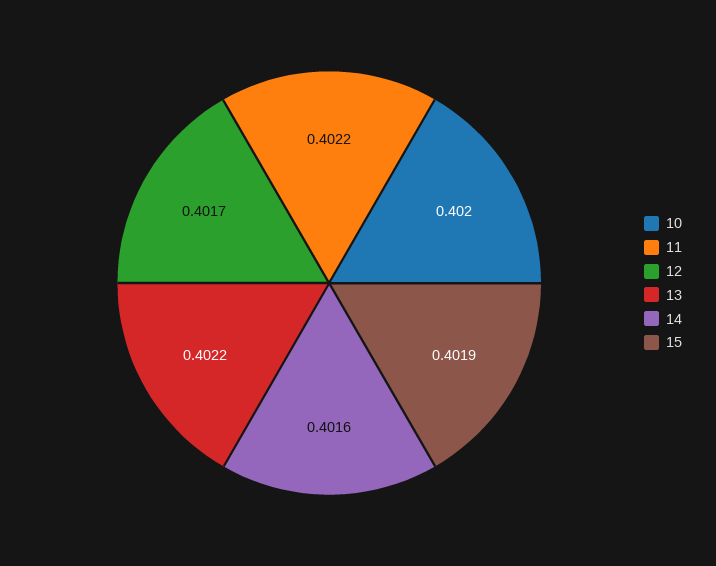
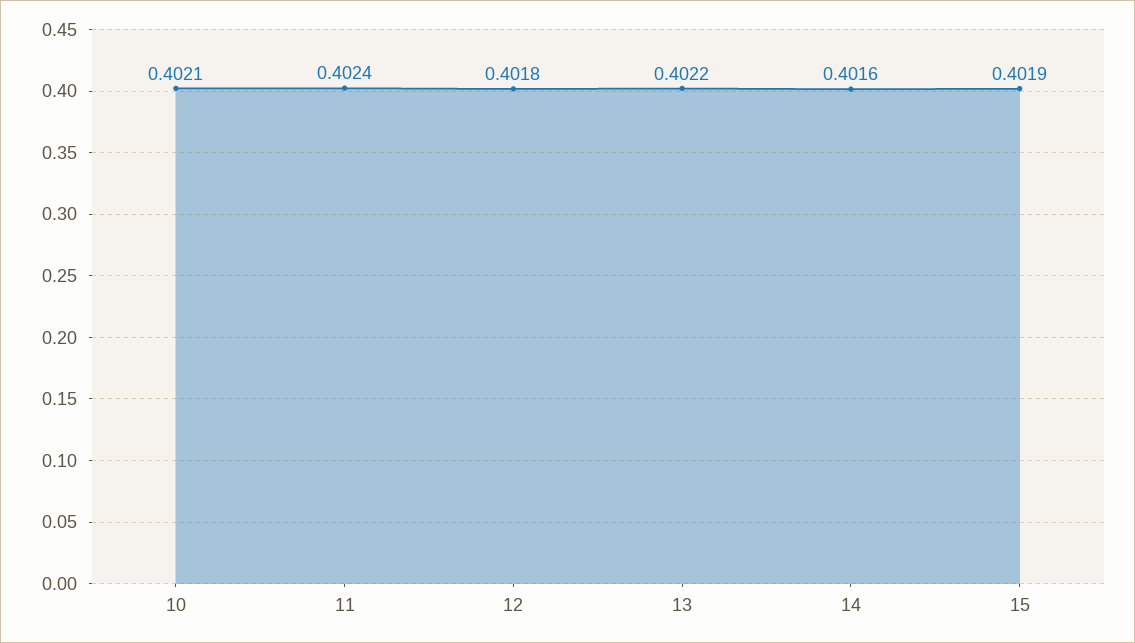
10: 0.402 -> 0.4021
11: 0.4022 -> 0.4024
12: 0.4017 -> 0.4018

